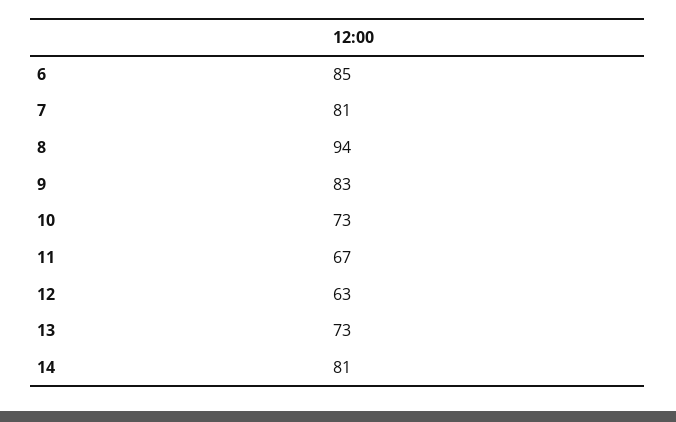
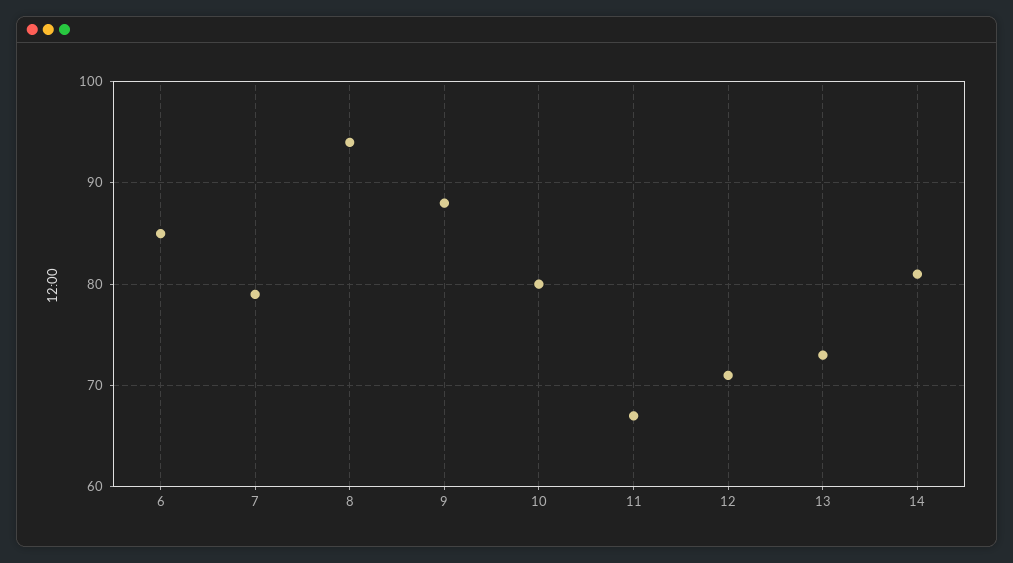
7: 81 -> 79
9: 83 -> 88
10: 73 -> 80
12: 63 -> 71

